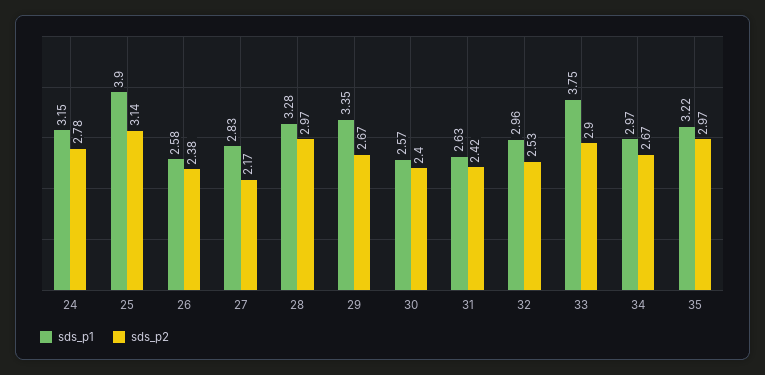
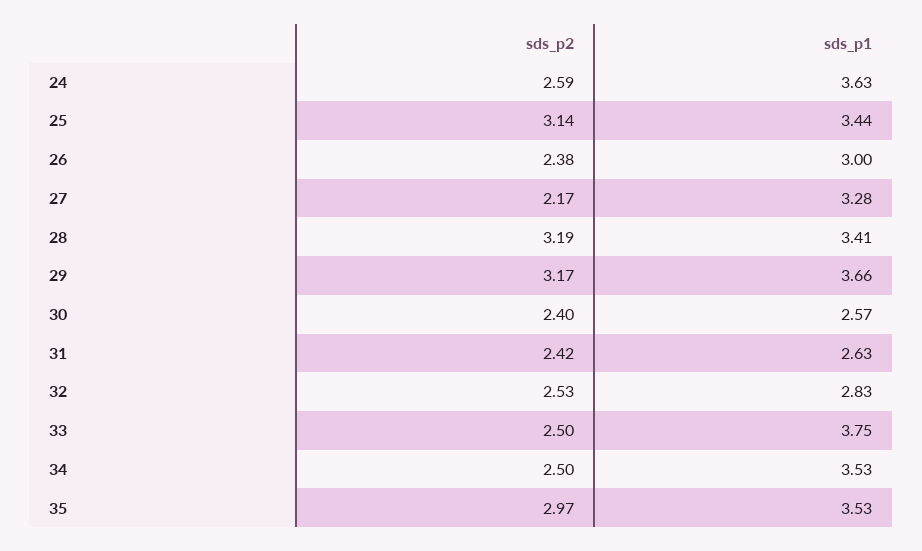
sds_p1, 24: 3.15 -> 3.63
sds_p2, 24: 2.78 -> 2.59
sds_p1, 25: 3.9 -> 3.44
sds_p1, 26: 2.58 -> 3
sds_p1, 27: 2.83 -> 3.28
sds_p1, 28: 3.28 -> 3.41
sds_p2, 28: 2.97 -> 3.19
sds_p1, 29: 3.35 -> 3.66
sds_p2, 29: 2.67 -> 3.17
sds_p1, 32: 2.96 -> 2.83
sds_p2, 33: 2.9 -> 2.5
sds_p1, 34: 2.97 -> 3.53
sds_p2, 34: 2.67 -> 2.5
sds_p1, 35: 3.22 -> 3.53

